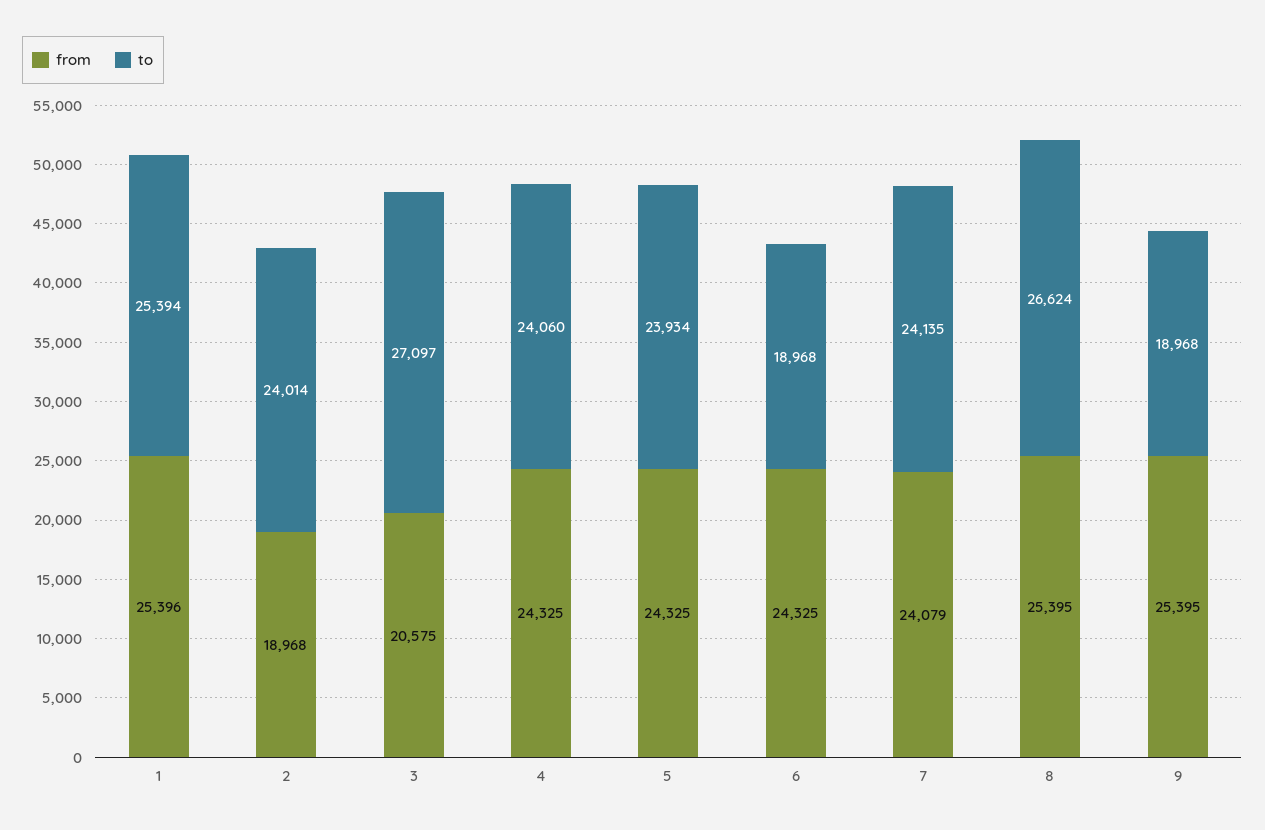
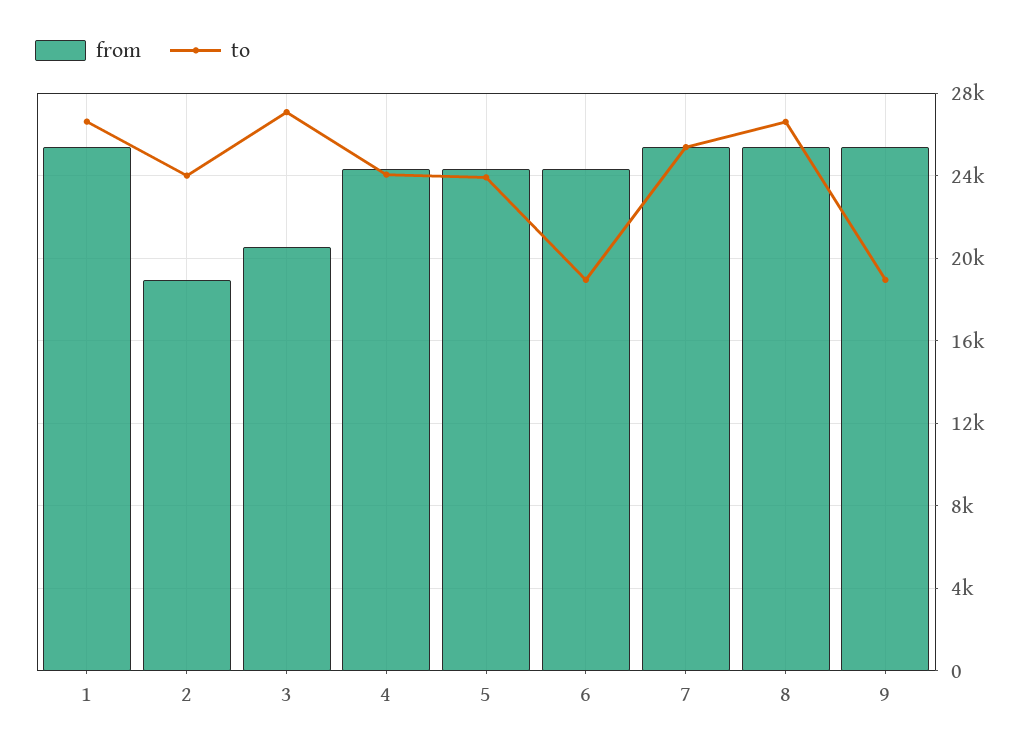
to, 1: 25394 -> 26500
from, 7: 24079 -> 25500
to, 7: 24135 -> 25500

